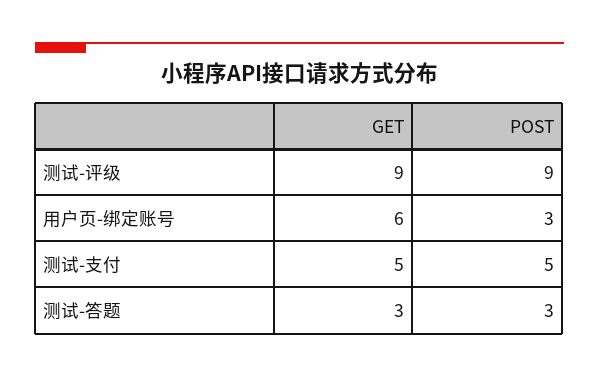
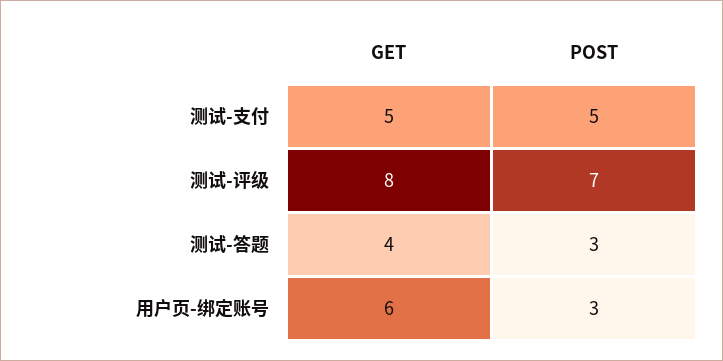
GET, 测试-评级: 9 -> 8
POST, 测试-评级: 9 -> 7
GET, 测试-答题: 3 -> 4

